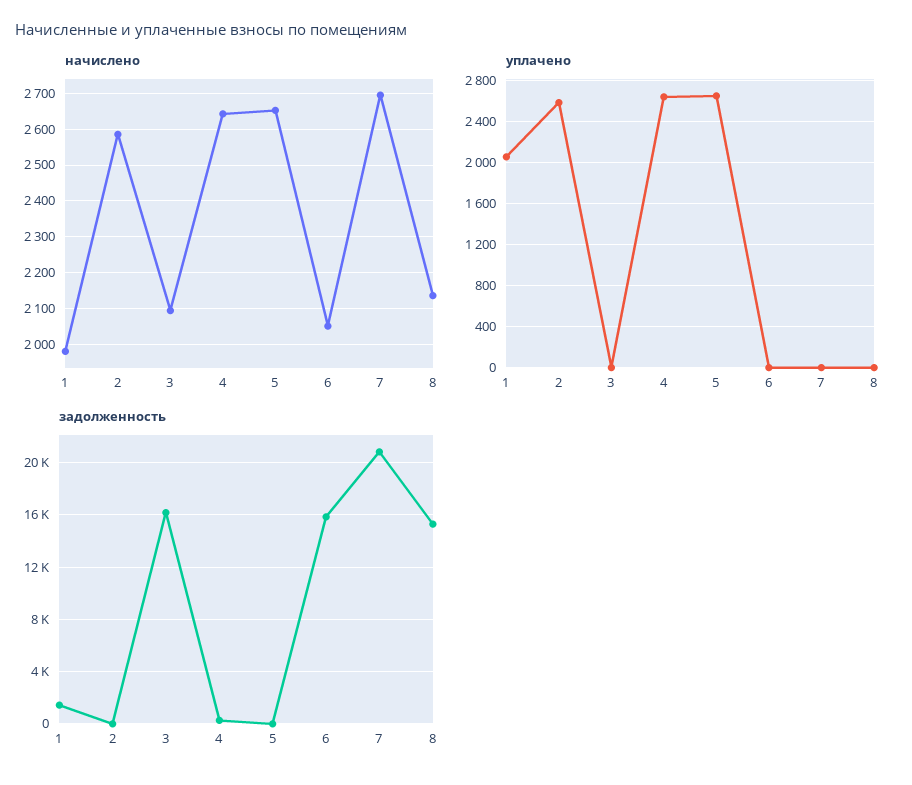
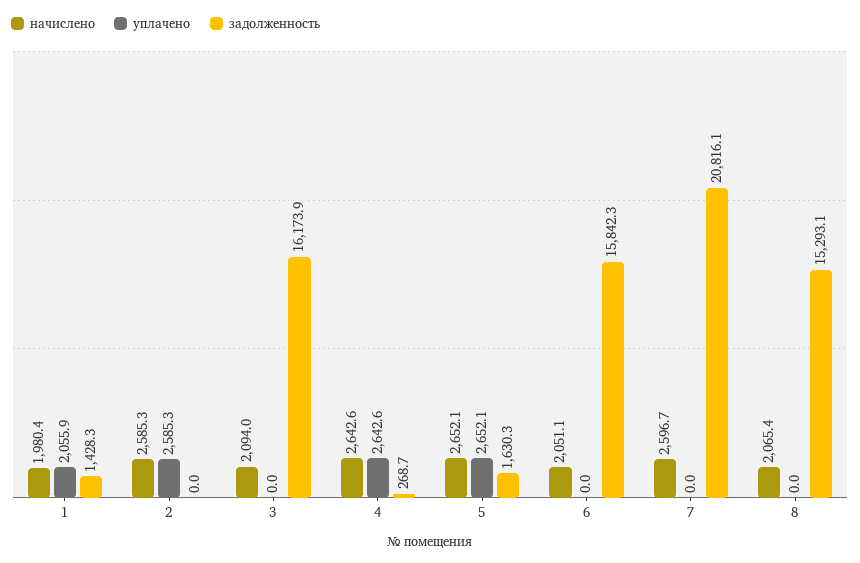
начислено, 7: 2700 -> 2596.7
начислено, 8: 2140 -> 2065.4
задолженность, 5: 0 -> 1630.3

